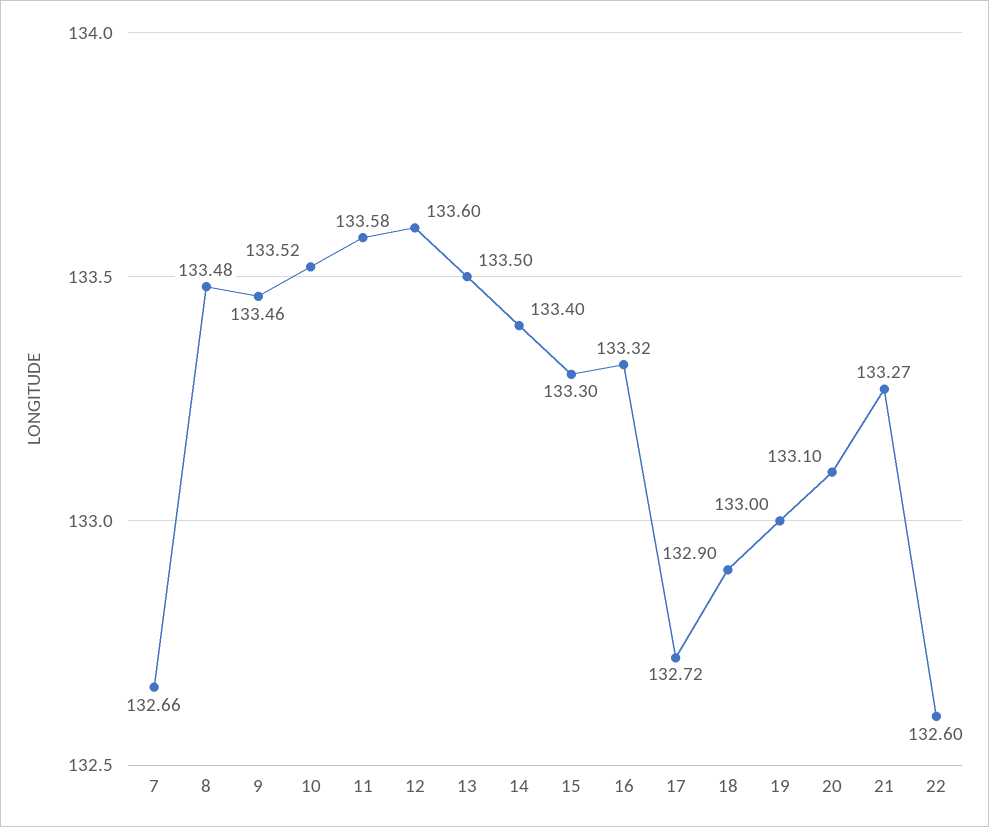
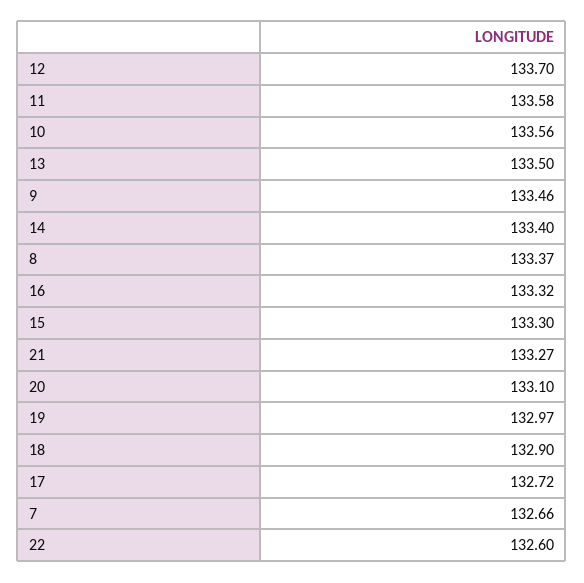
8: 133.48 -> 133.37
10: 133.52 -> 133.56
12: 133.6 -> 133.7
19: 133 -> 132.97

